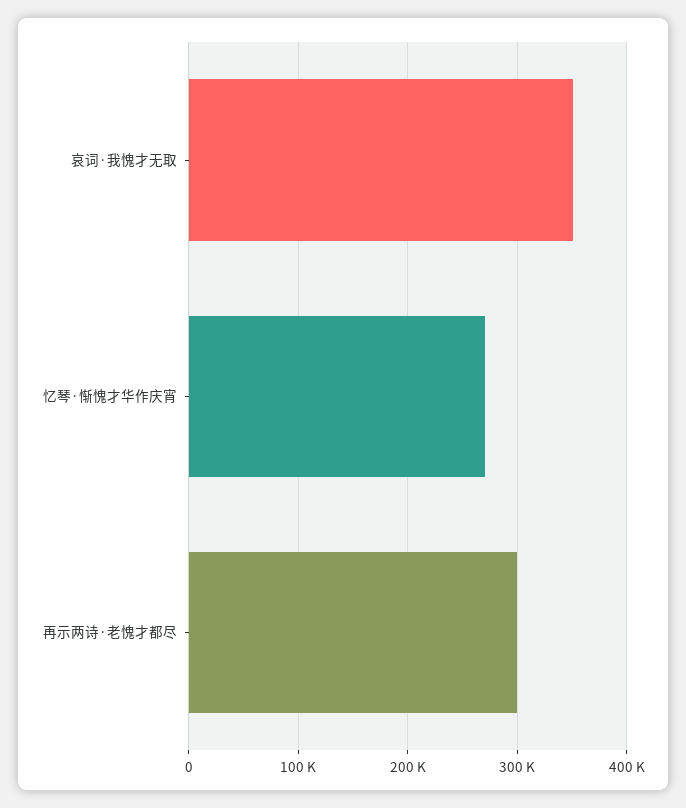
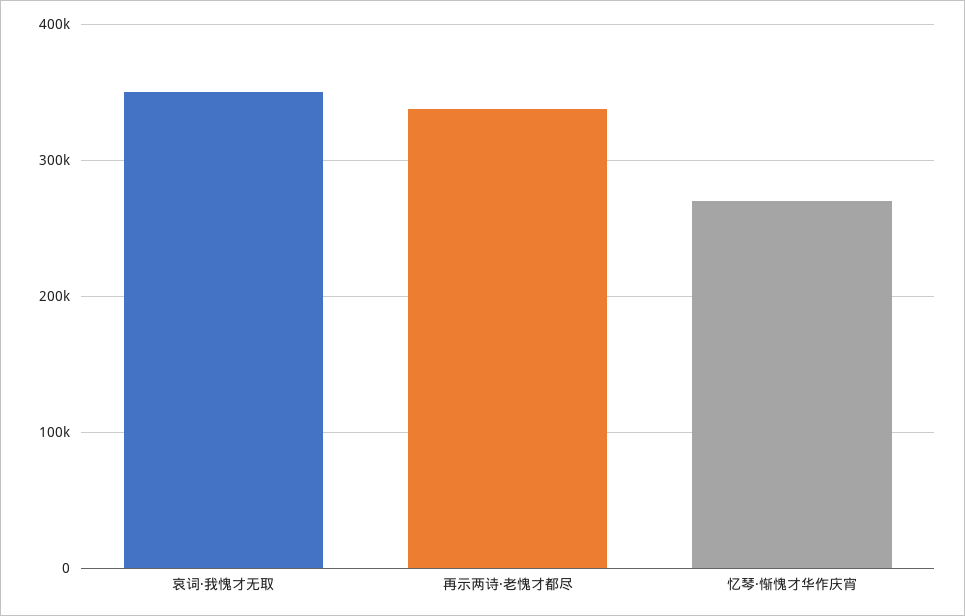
再示两诗·老愧才都尽: 300000 -> 340000

